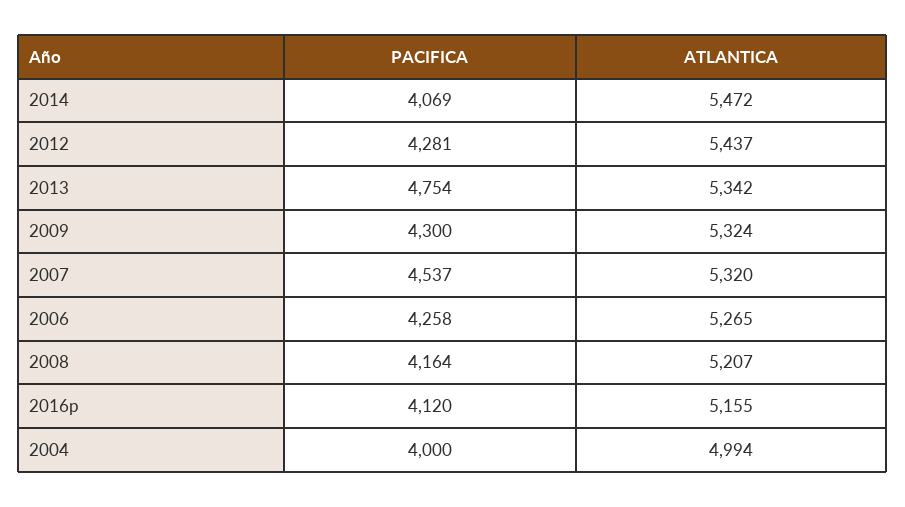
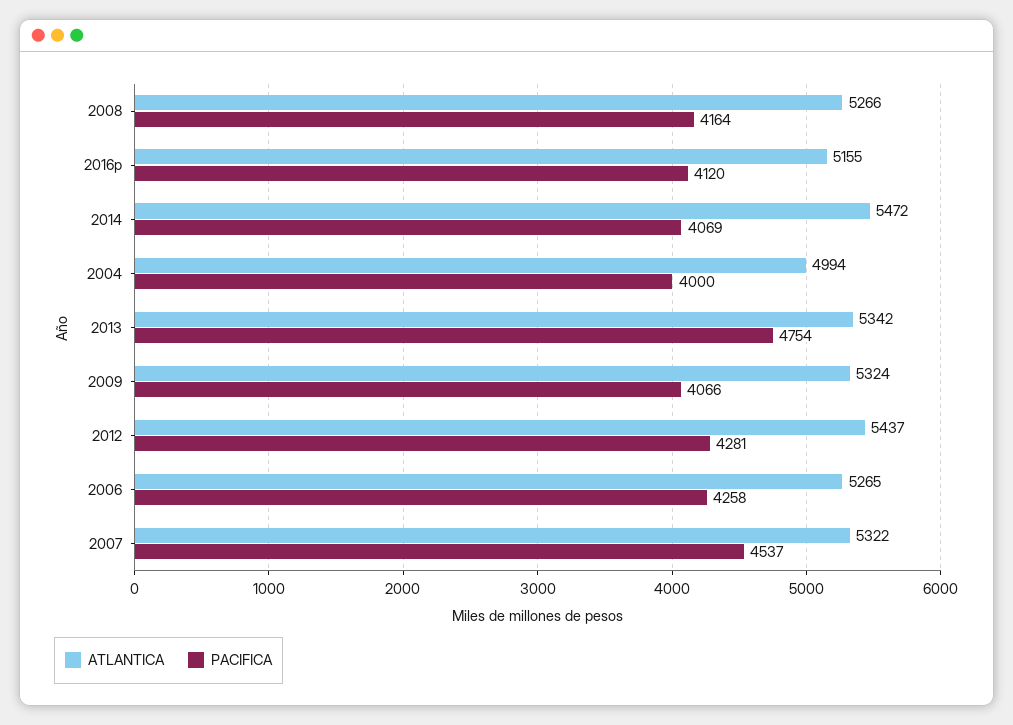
PACIFICA, 2009: 4300 -> 4066
ATLANTICA, 2007: 5320 -> 5322
ATLANTICA, 2008: 5207 -> 5266

